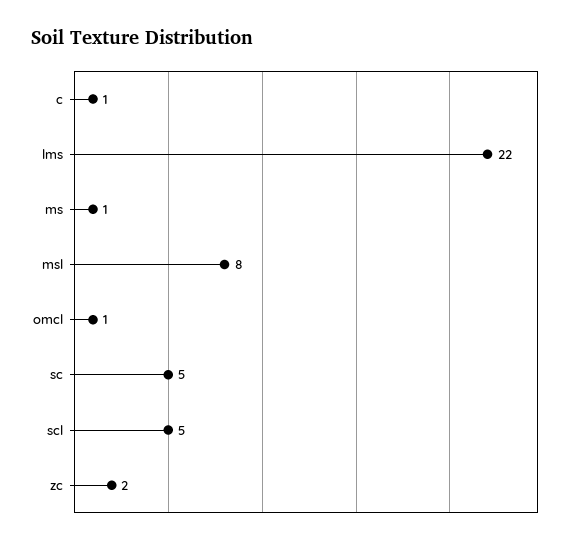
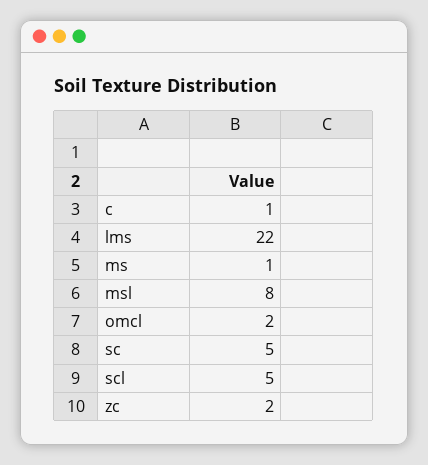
omcl: 1 -> 2

